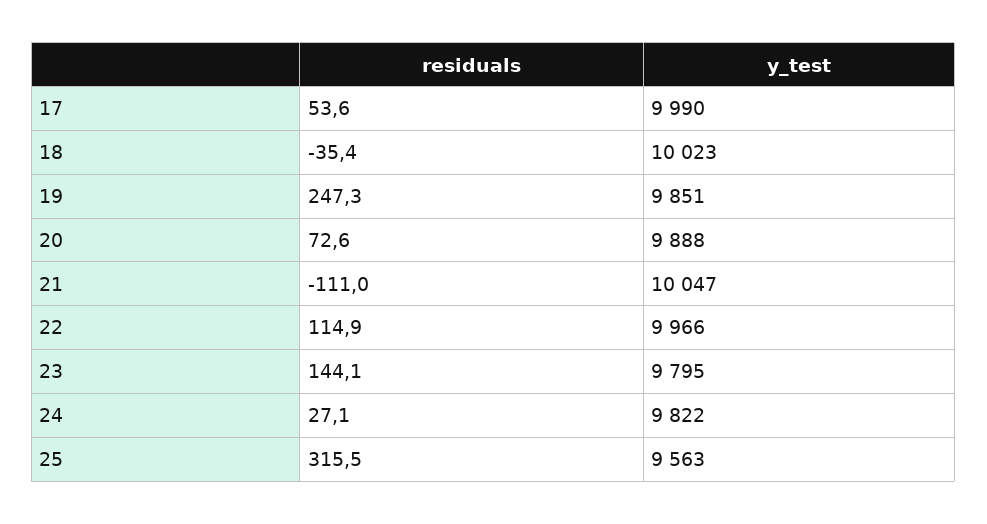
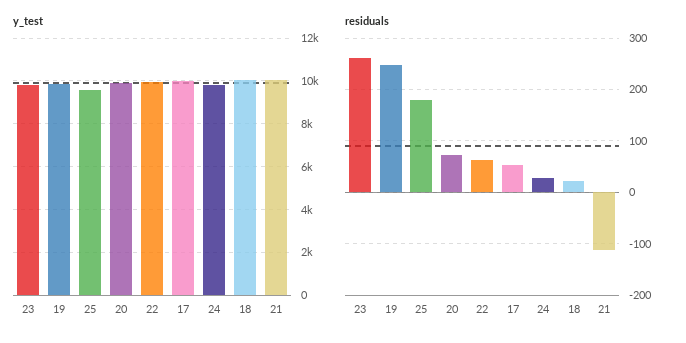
residuals, 18: -35.4 -> 20
residuals, 22: 114.9 -> 60
residuals, 23: 144.1 -> 260
residuals, 25: 315.5 -> 180

